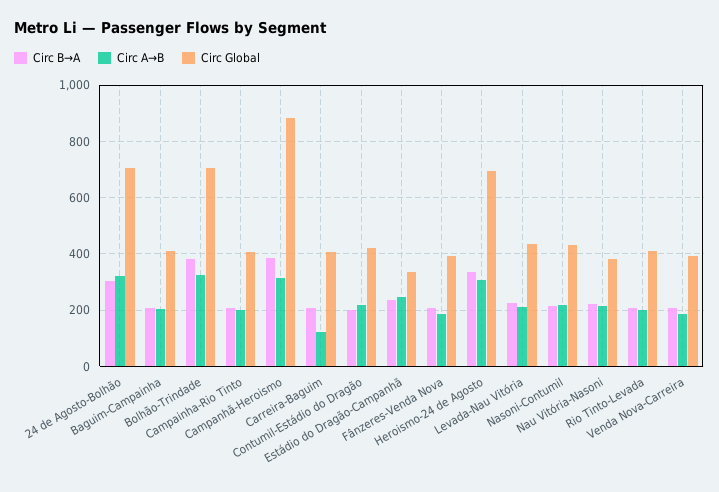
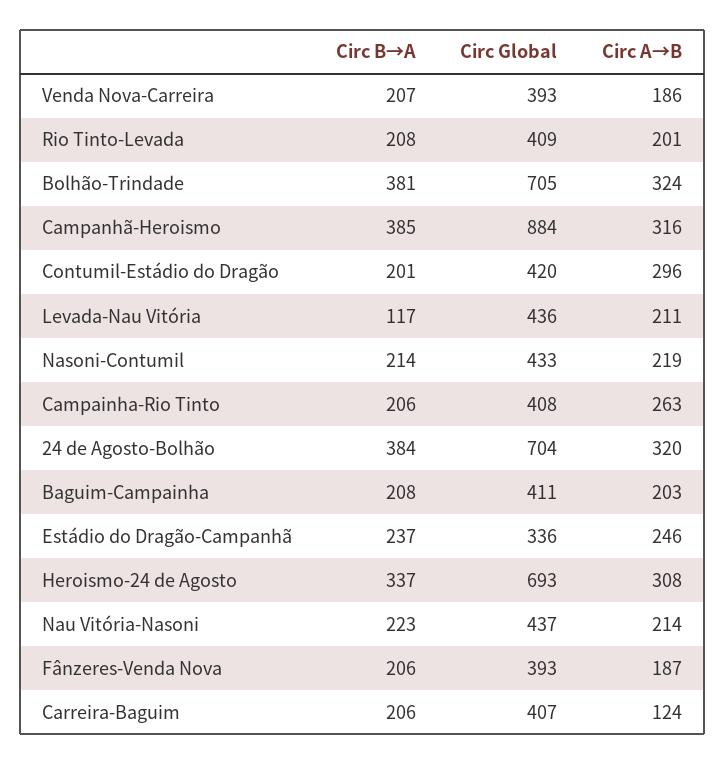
Circ B→A, 24 de Agosto-Bolhão: 300 -> 384
Circ A→B, Campainha-Rio Tinto: 200 -> 263
Circ A→B, Contumil-Estádio do Dragão: 225 -> 296
Circ B→A, Levada-Nau Vitória: 225 -> 117
Circ Global, Nau Vitória-Nasoni: 375 -> 437

